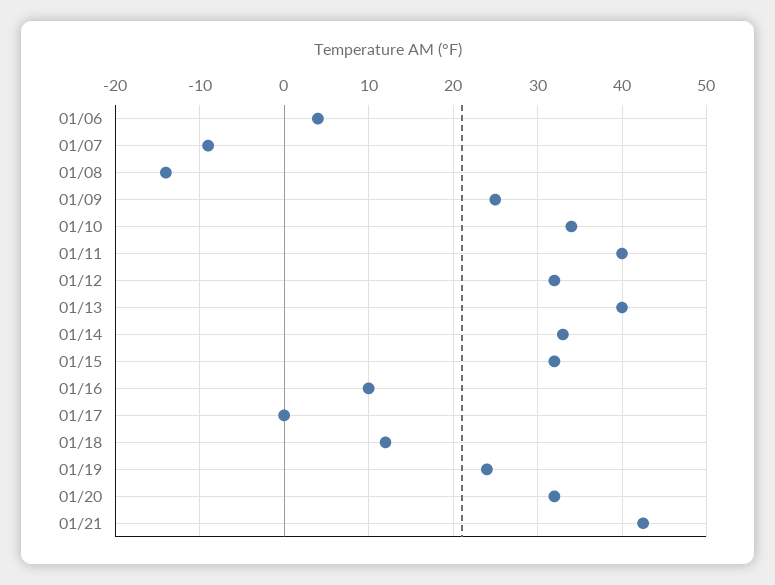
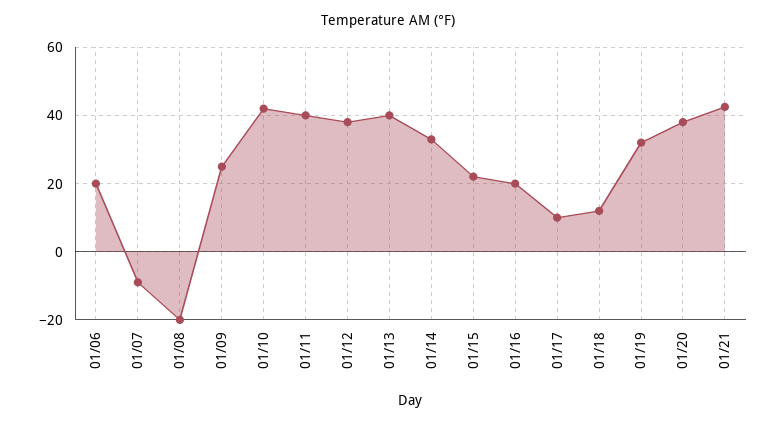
01/06: 4 -> 20
01/08: -14 -> -20
01/10: 34 -> 42
01/12: 32 -> 38
01/15: 32 -> 22
01/16: 10 -> 20
01/17: 0 -> 10
01/19: 24 -> 32
01/20: 32 -> 38

